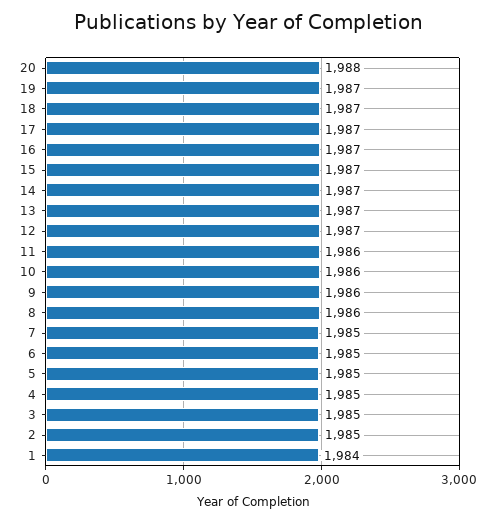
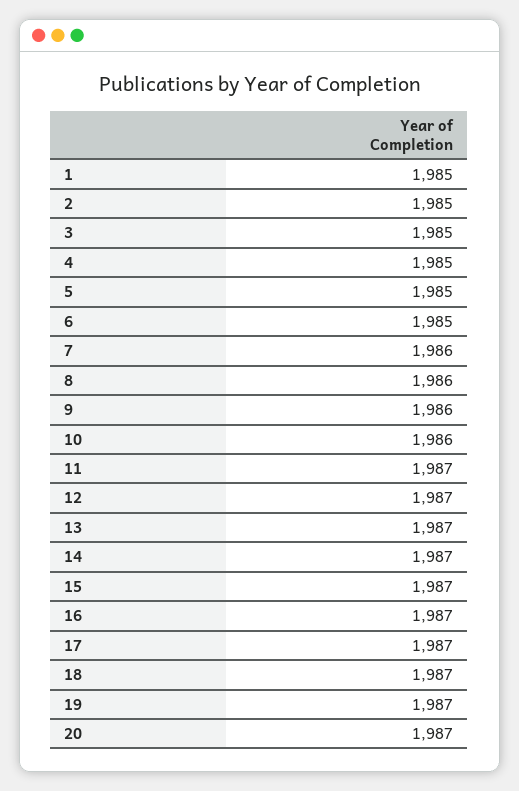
20: 1988 -> 1987
11: 1986 -> 1987
7: 1985 -> 1986
1: 1984 -> 1985

